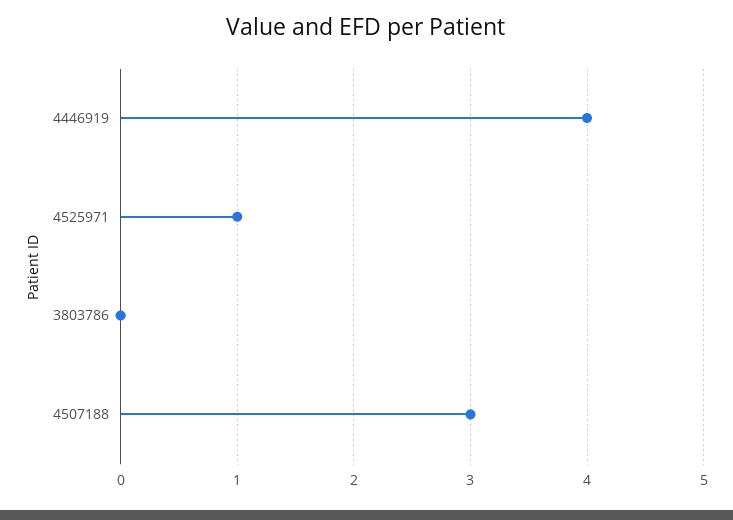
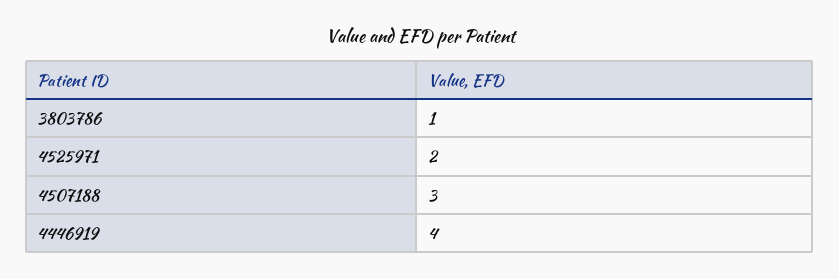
4525971: 1 -> 2
3803786: 0 -> 1

